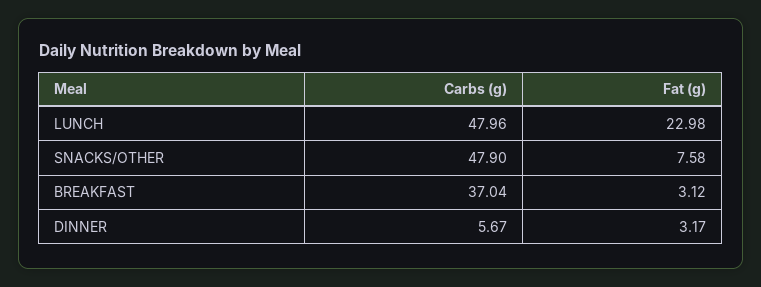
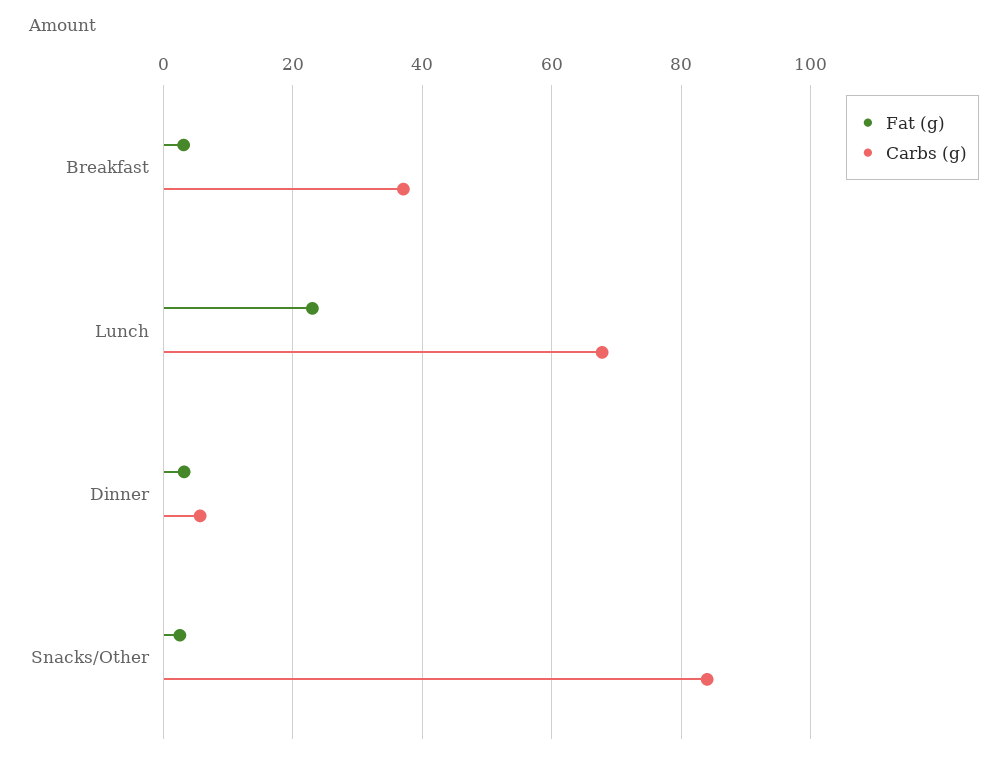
Carbs (g), LUNCH: 47.96 -> 68
Carbs (g), SNACKS/OTHER: 47.9 -> 84
Fat (g), SNACKS/OTHER: 7.58 -> 2

